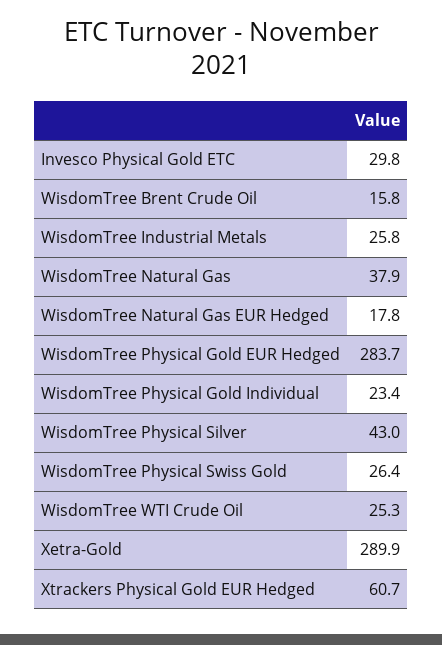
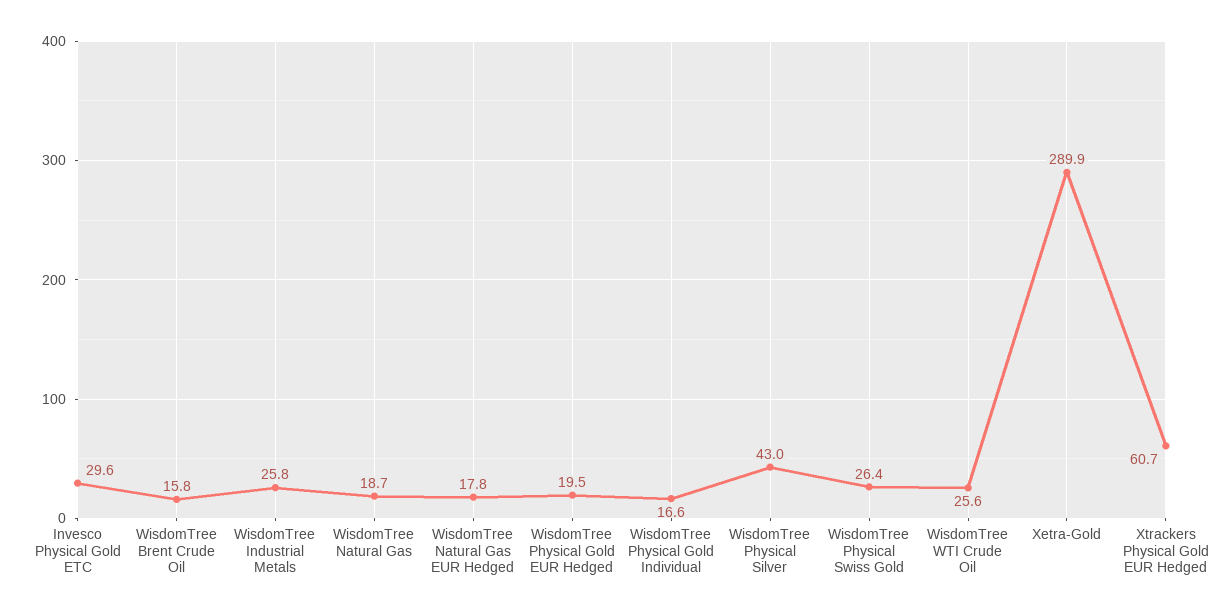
Invesco Physical Gold ETC: 29.8 -> 29.6
WisdomTree Natural Gas: 37.9 -> 18.7
WisdomTree Physical Gold EUR Hedged: 283.7 -> 19.5
WisdomTree Physical Gold Individual: 23.4 -> 16.6
WisdomTree WTI Crude Oil: 25.3 -> 25.6

